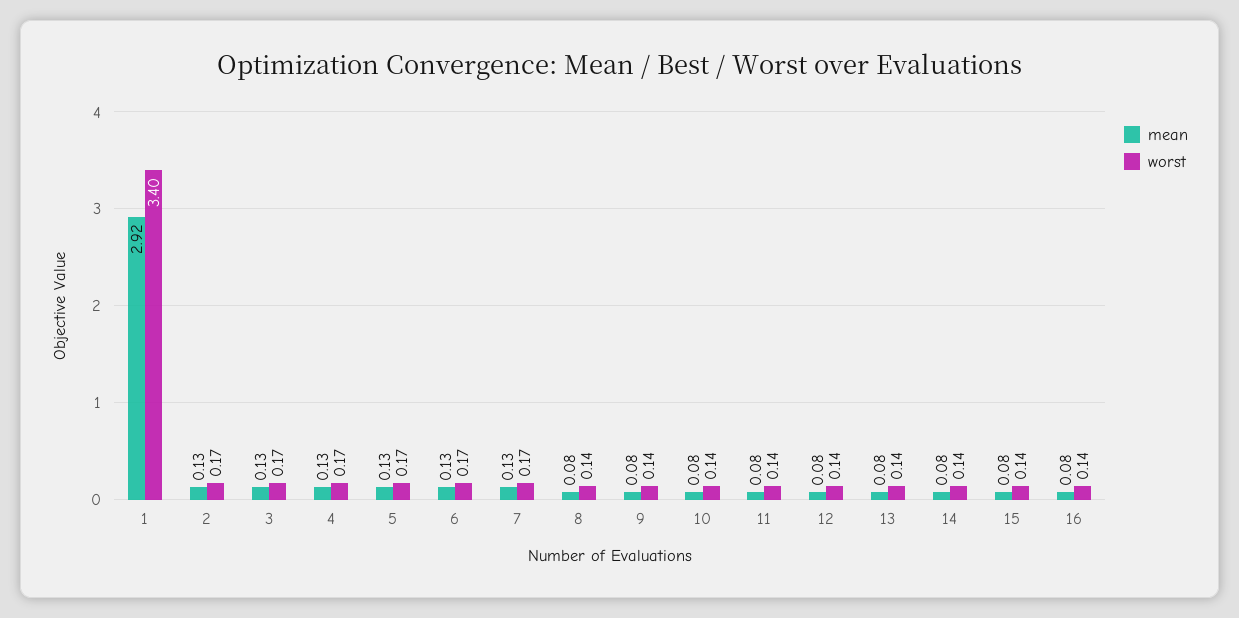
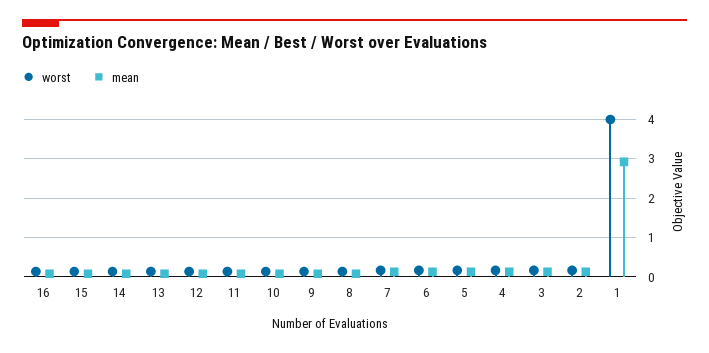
worst, 1: 3.4 -> 4

